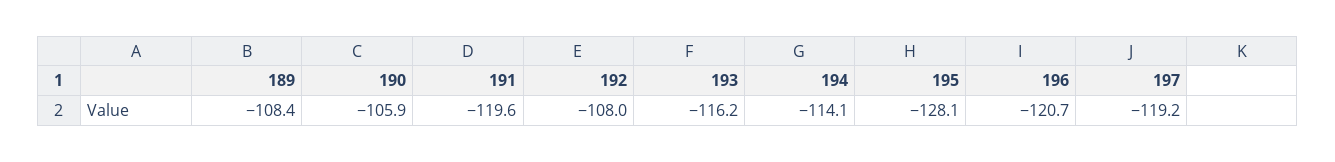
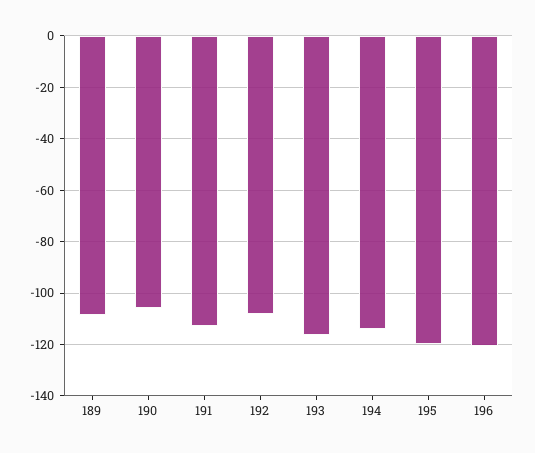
191: -119.6 -> -112.5
195: -128.1 -> -120
197: -119.2 -> none

